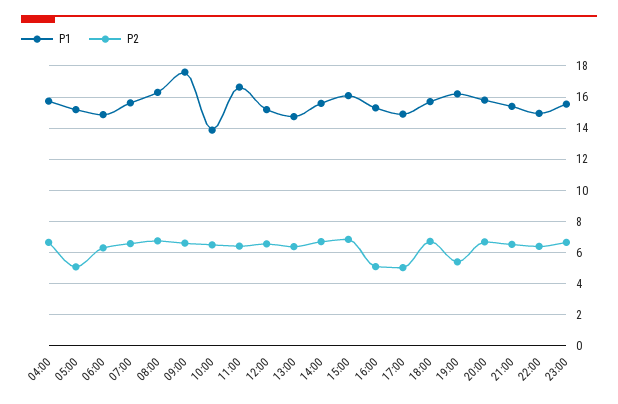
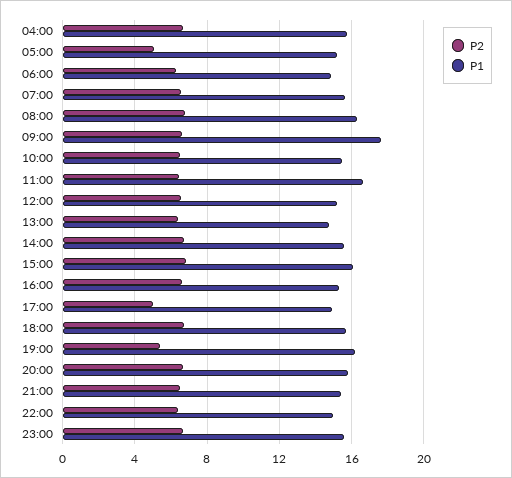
P1, 10:00: 14 -> 15.5
P2, 16:00: 5 -> 6.5

